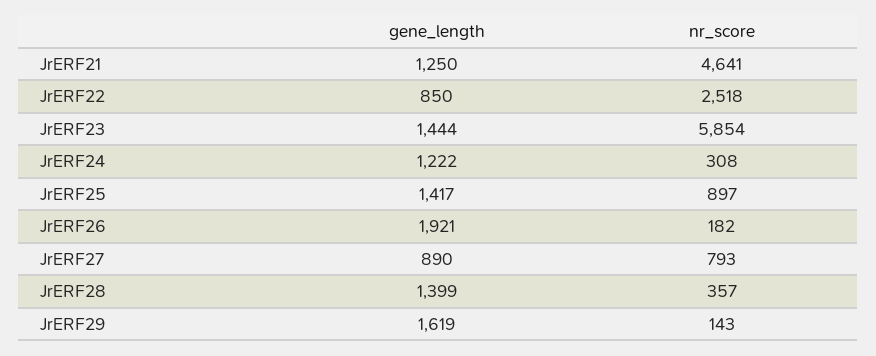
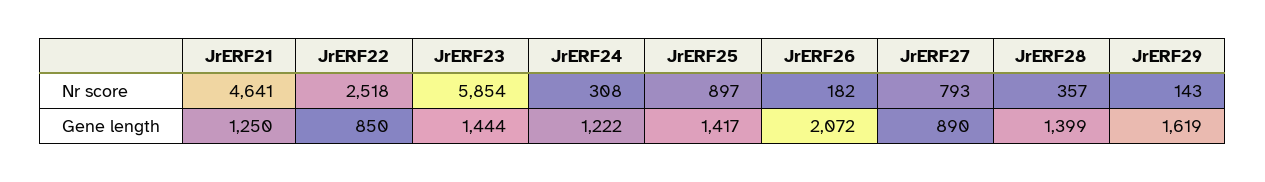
gene_length, JrERF26: 1921 -> 2072

